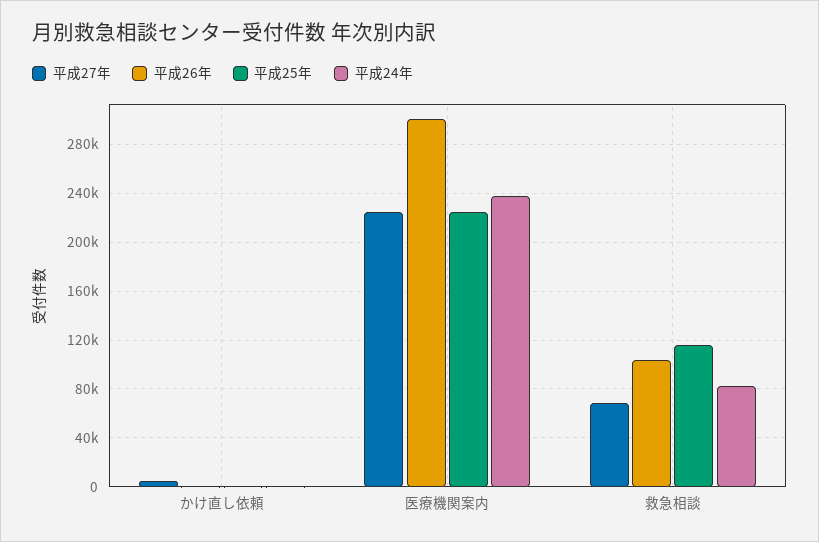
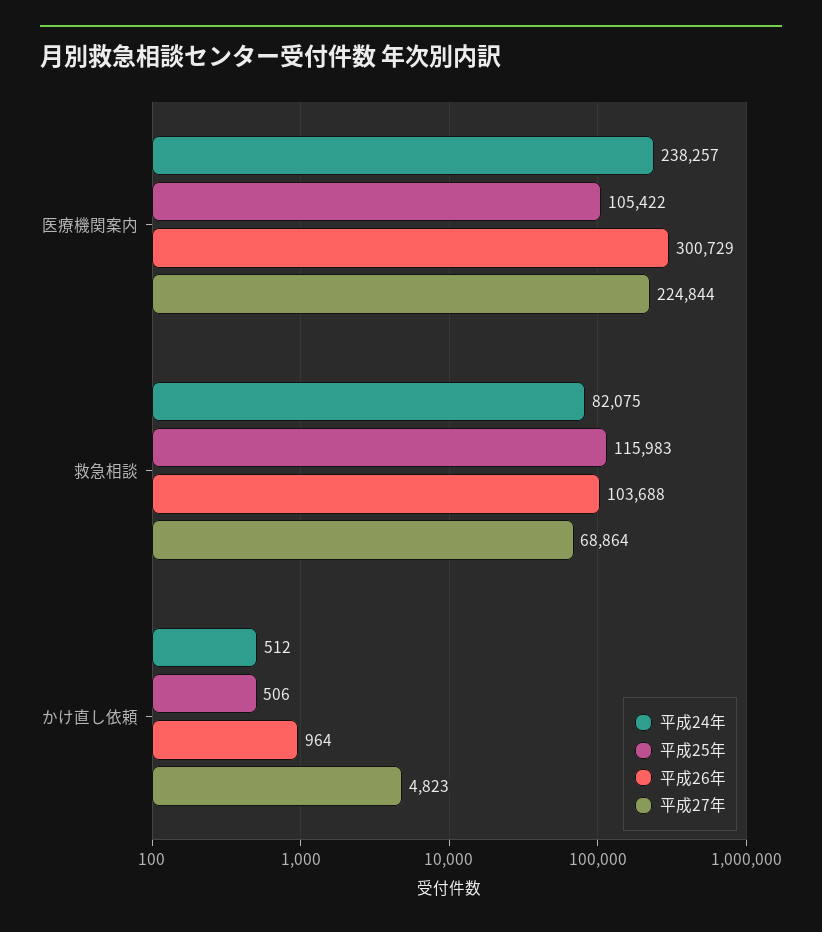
平成25年, 医療機関案内: 225000 -> 105422

